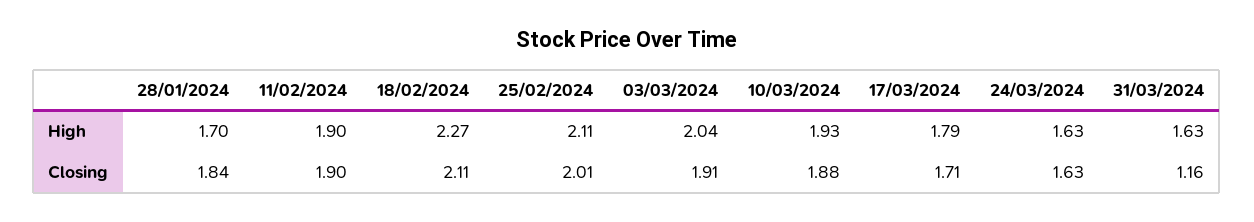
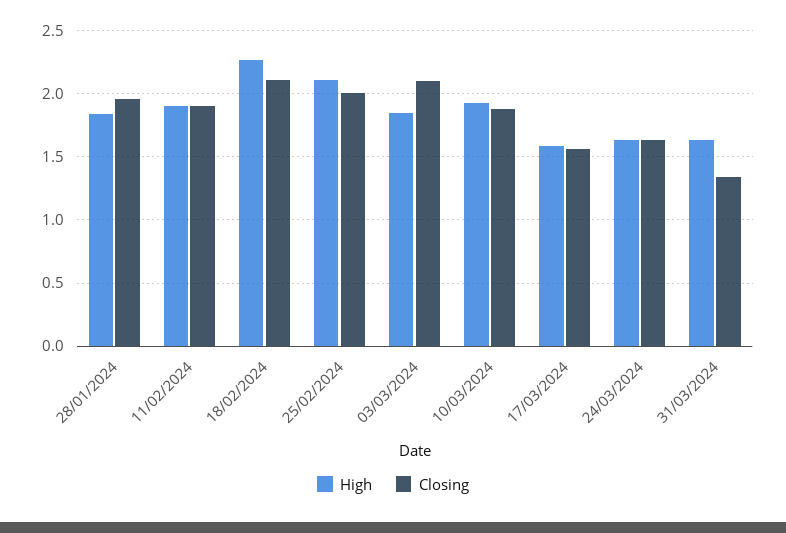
High, 28/01/2024: 1.7 -> 1.85
High, 03/03/2024: 2.04 -> 1.85
High, 17/03/2024: 1.79 -> 1.6
Closing, 28/01/2024: 1.84 -> 1.95
Closing, 03/03/2024: 1.91 -> 2.1
Closing, 17/03/2024: 1.71 -> 1.55
Closing, 31/03/2024: 1.16 -> 1.35

